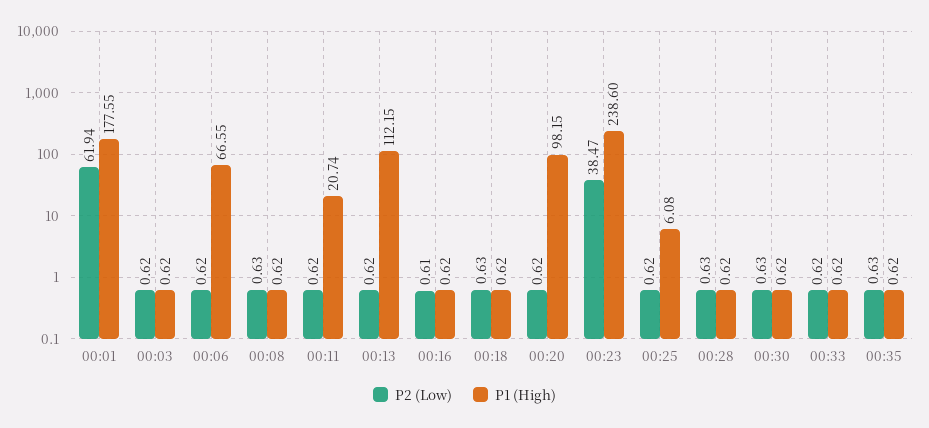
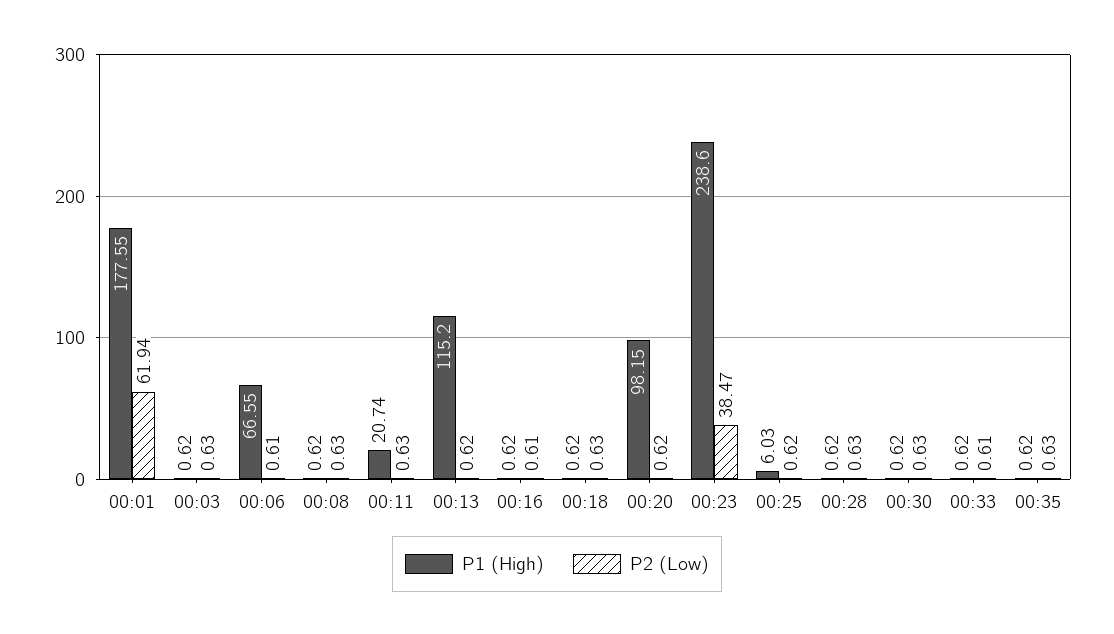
P2 (Low), 00:03: 0.62 -> 0.63
P2 (Low), 00:06: 0.62 -> 0.61
P2 (Low), 00:11: 0.62 -> 0.63
P1 (High), 00:13: 112.15 -> 115.2
P1 (High), 00:25: 6.08 -> 6.03
P2 (Low), 00:33: 0.62 -> 0.61

